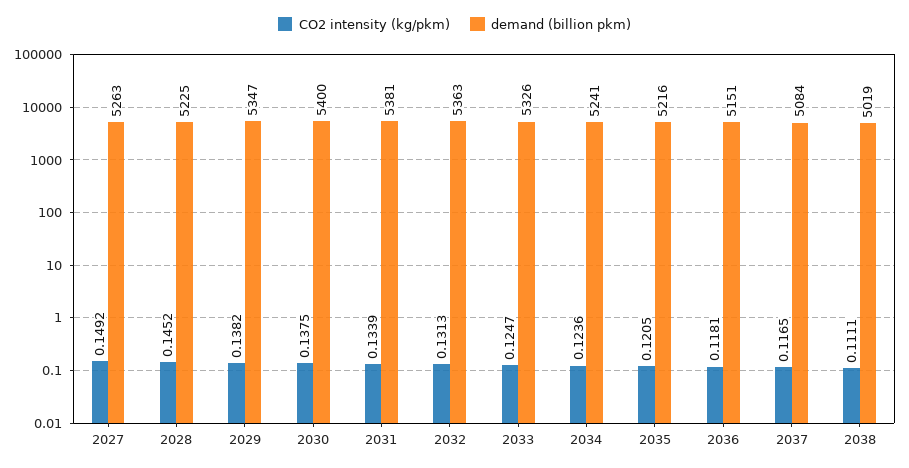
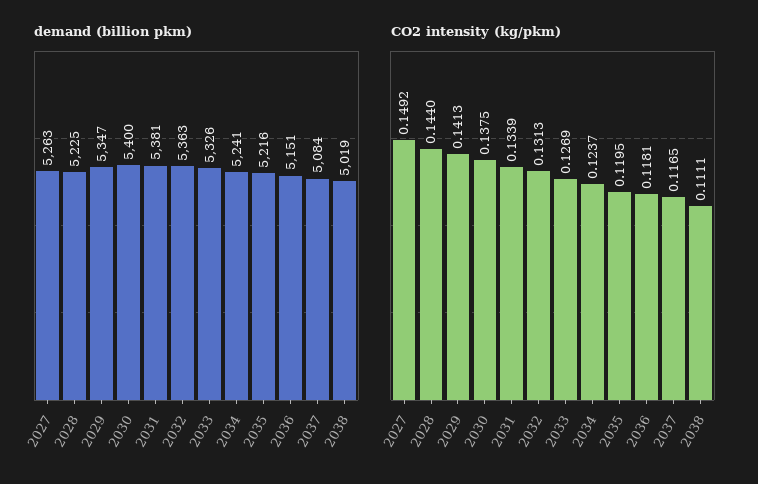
CO2 intensity (kg/pkm), 2028: 0.1452 -> 0.144
CO2 intensity (kg/pkm), 2029: 0.1382 -> 0.1413
CO2 intensity (kg/pkm), 2033: 0.1247 -> 0.1269
CO2 intensity (kg/pkm), 2034: 0.1236 -> 0.1237
CO2 intensity (kg/pkm), 2035: 0.1205 -> 0.1195

